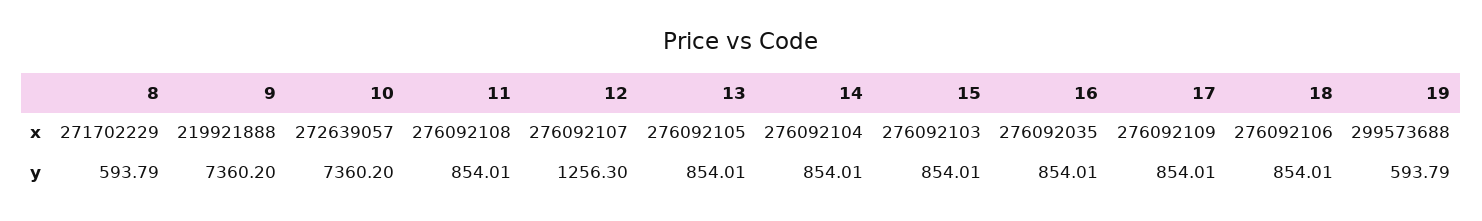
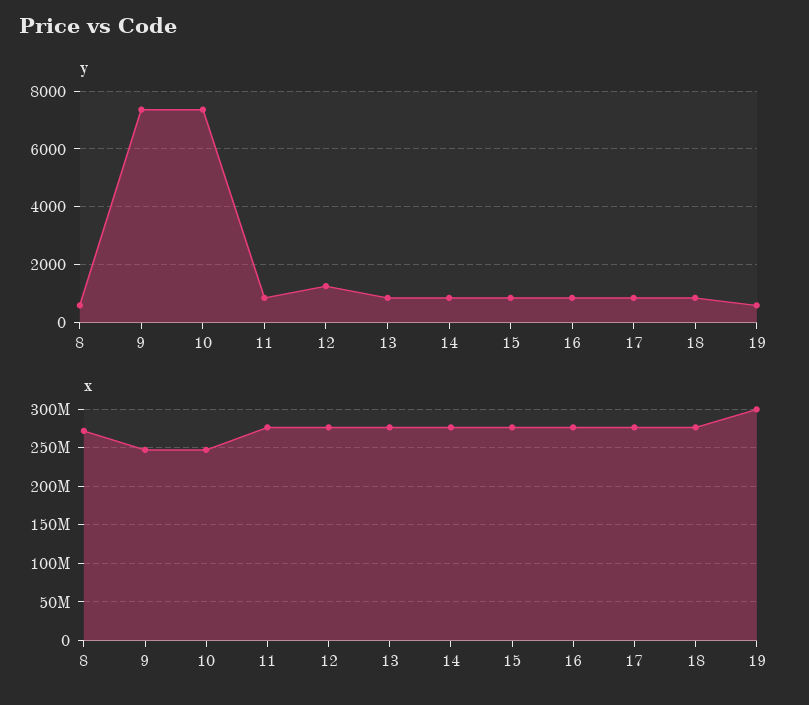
x, 9: 219921888 -> 250000000
x, 10: 272639057 -> 250000000

